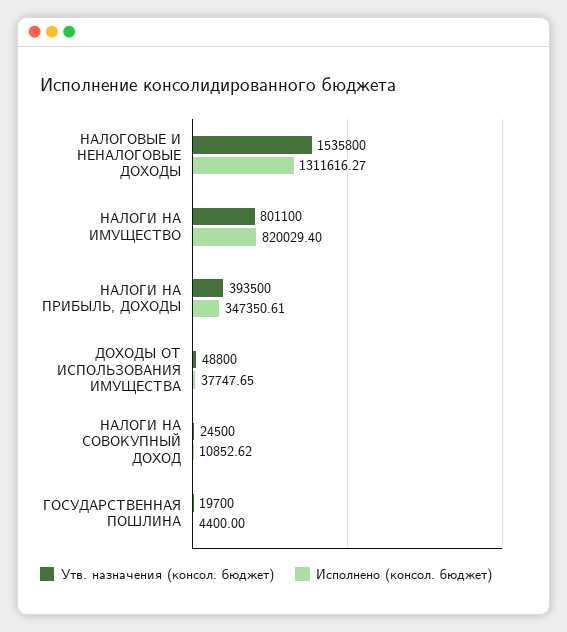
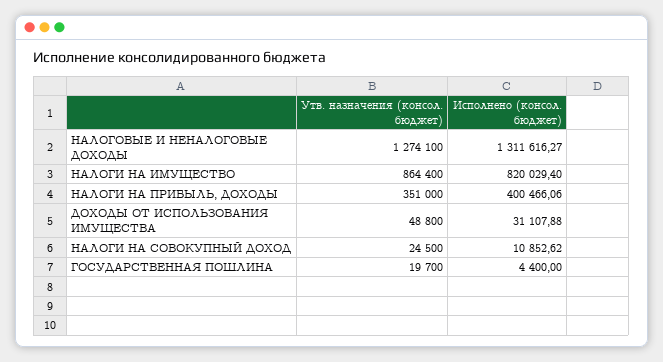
Утв. назначения (консол. бюджет), НАЛОГОВЫЕ И НЕНАЛОГОВЫЕ ДОХОДЫ: 1535800 -> 1274100
Утв. назначения (консол. бюджет), НАЛОГИ НА ИМУЩЕСТВО: 801100 -> 864400
Утв. назначения (консол. бюджет), НАЛОГИ НА ПРИБЫЛЬ, ДОХОДЫ: 393500 -> 351000
Исполнено (консол. бюджет), НАЛОГИ НА ПРИБЫЛЬ, ДОХОДЫ: 347350.61 -> 400466.06
Исполнено (консол. бюджет), ДОХОДЫ ОТ ИСПОЛЬЗОВАНИЯ ИМУЩЕСТВА: 37747.65 -> 31107.88

